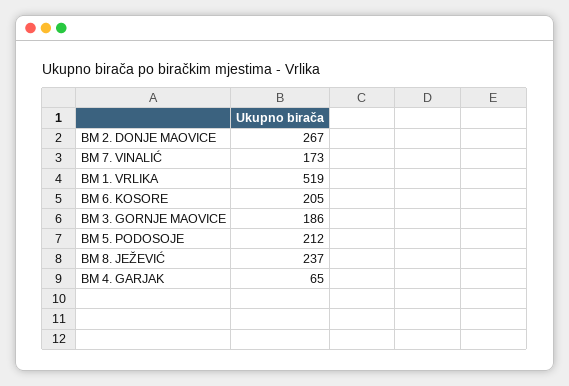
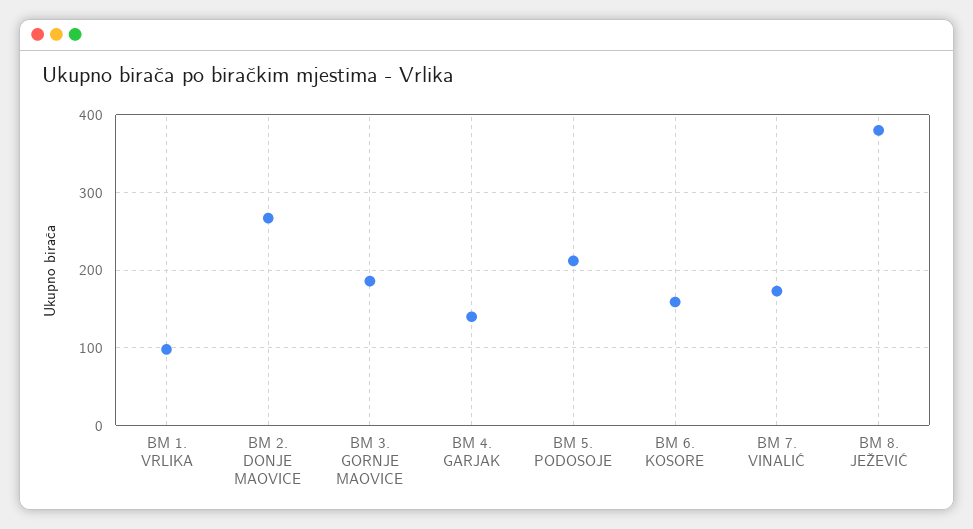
BM 1. VRLIKA: 519 -> 100
BM 6. KOSORE: 205 -> 160
BM 8. JEŽEVIĆ: 237 -> 380
BM 4. GARJAK: 65 -> 140

